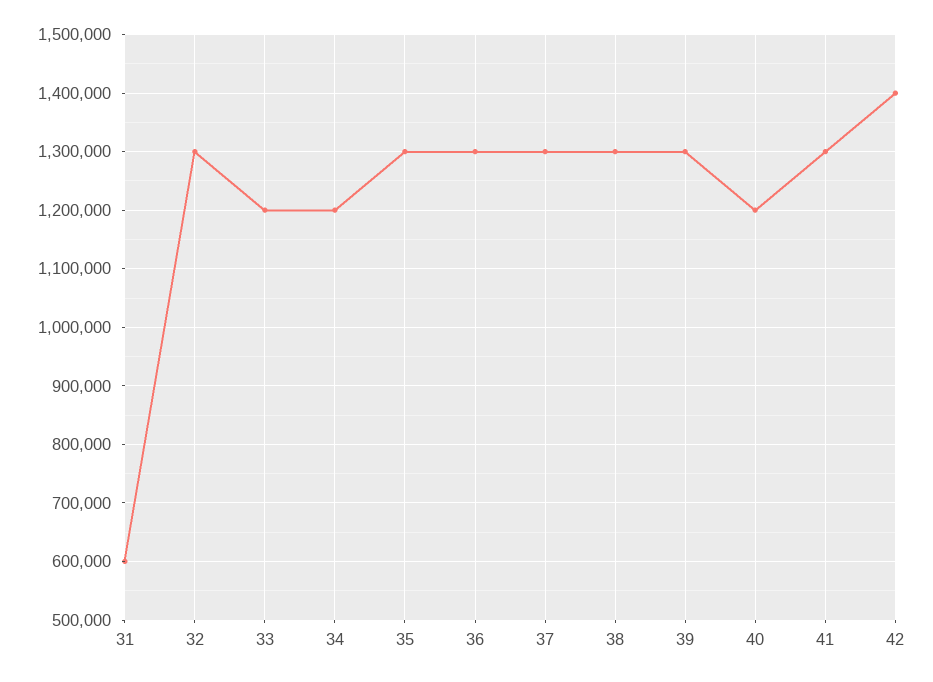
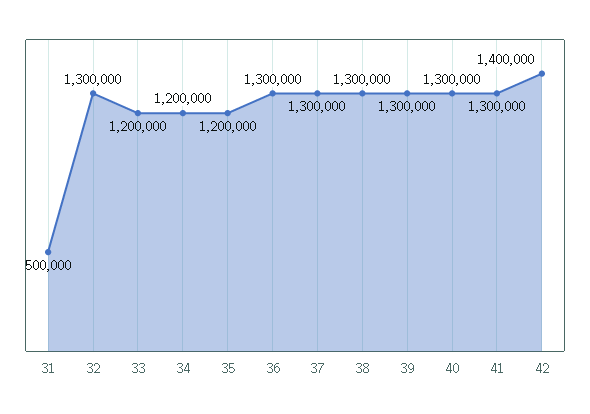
31: 600000 -> 500000
35: 1300000 -> 1200000
40: 1200000 -> 1300000

